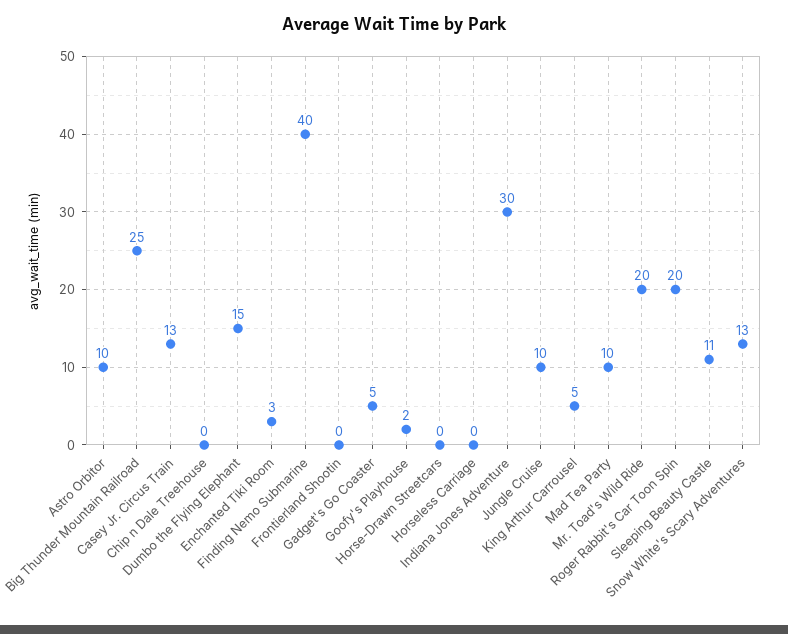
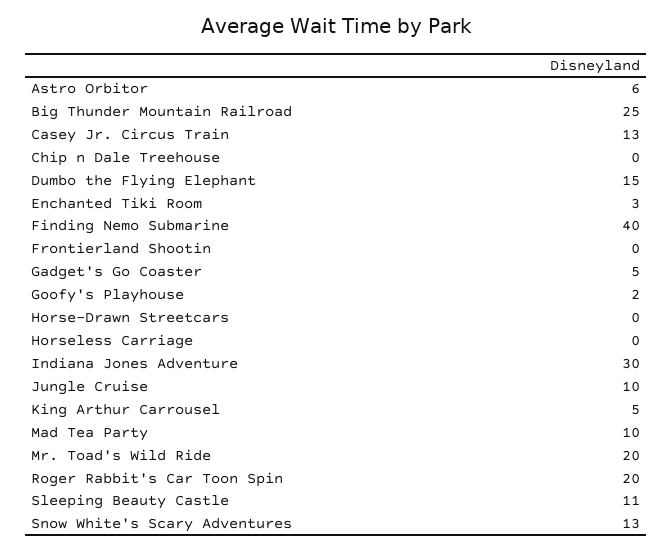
Astro Orbitor: 10 -> 6

